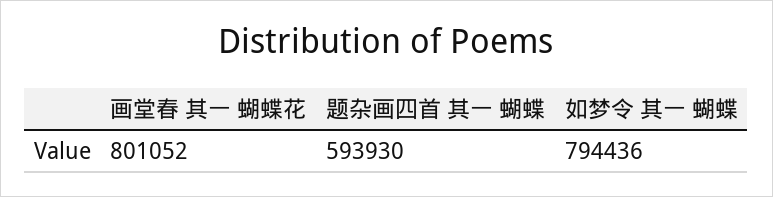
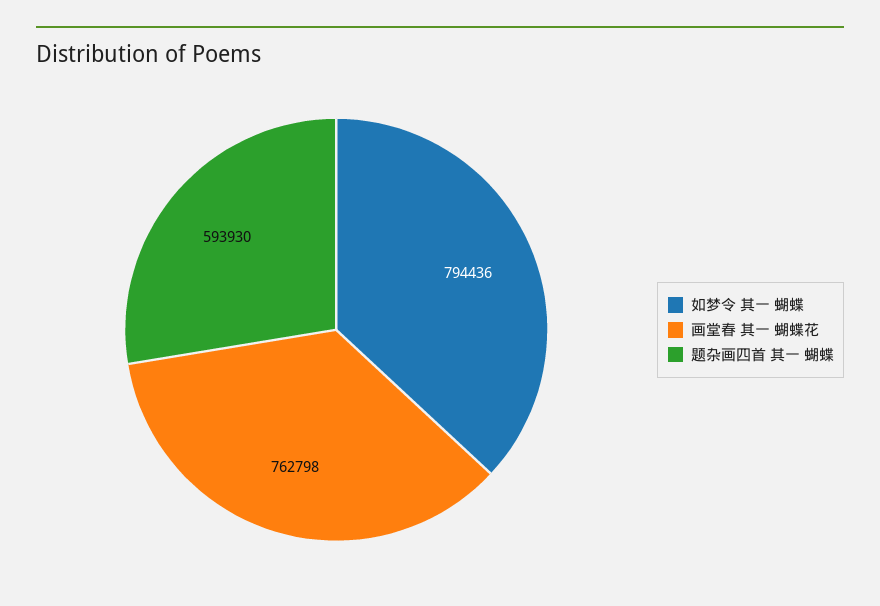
画堂春 其一 蝴蝶花: 801052 -> 762798

